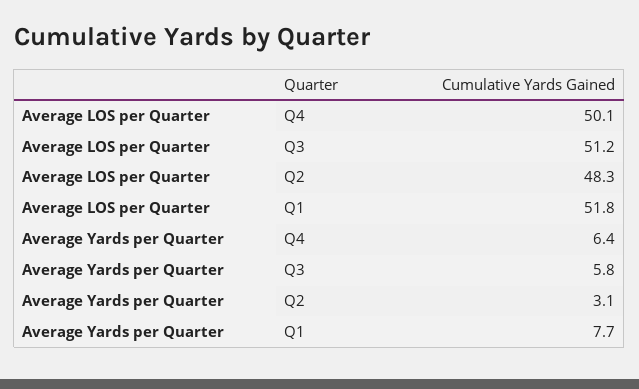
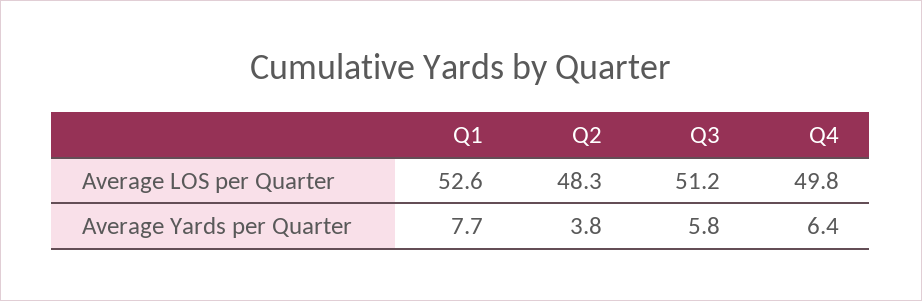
Average LOS per Quarter, Q4: 50.1 -> 49.8
Average LOS per Quarter, Q1: 51.8 -> 52.6
Average Yards per Quarter, Q2: 3.1 -> 3.8

